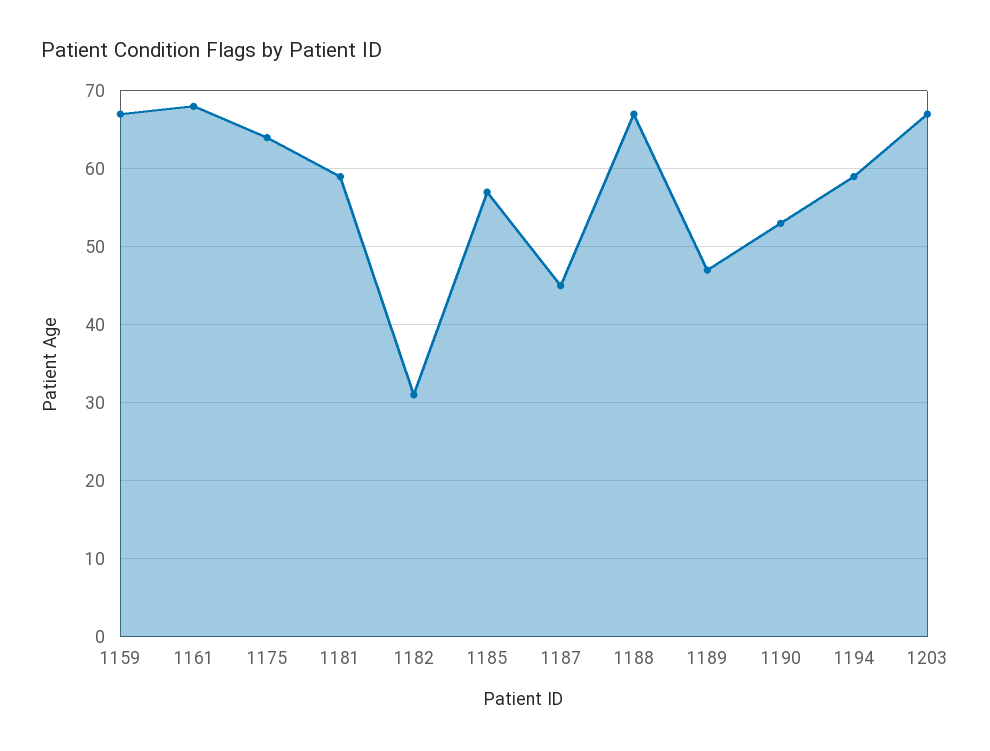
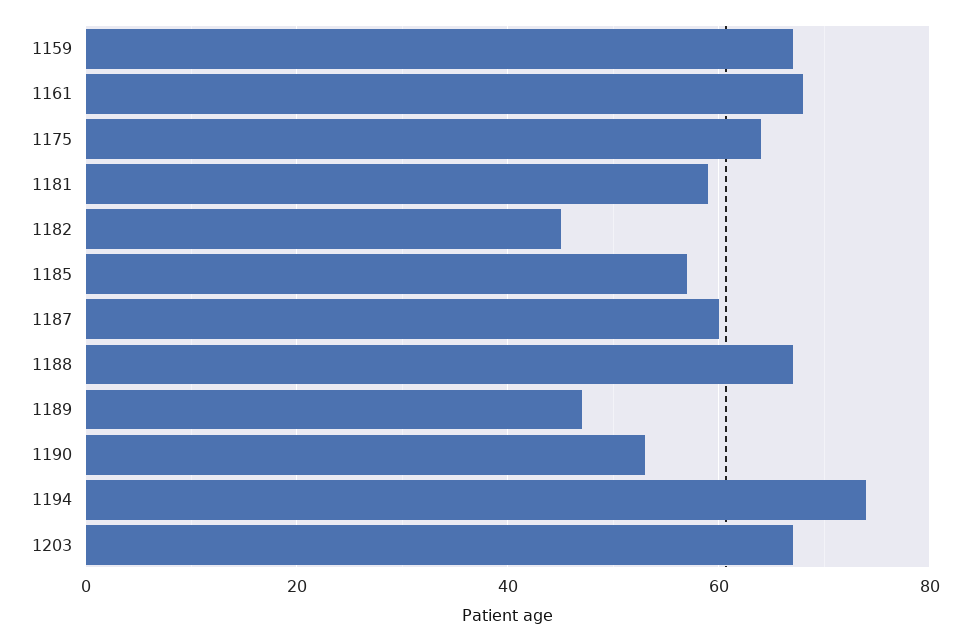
1182: 31 -> 45
1187: 45 -> 60
1194: 59 -> 75

